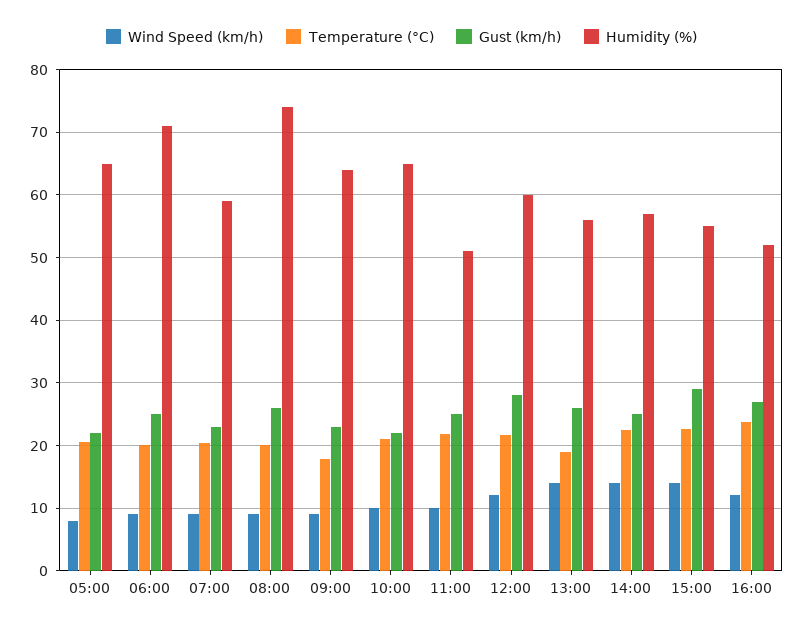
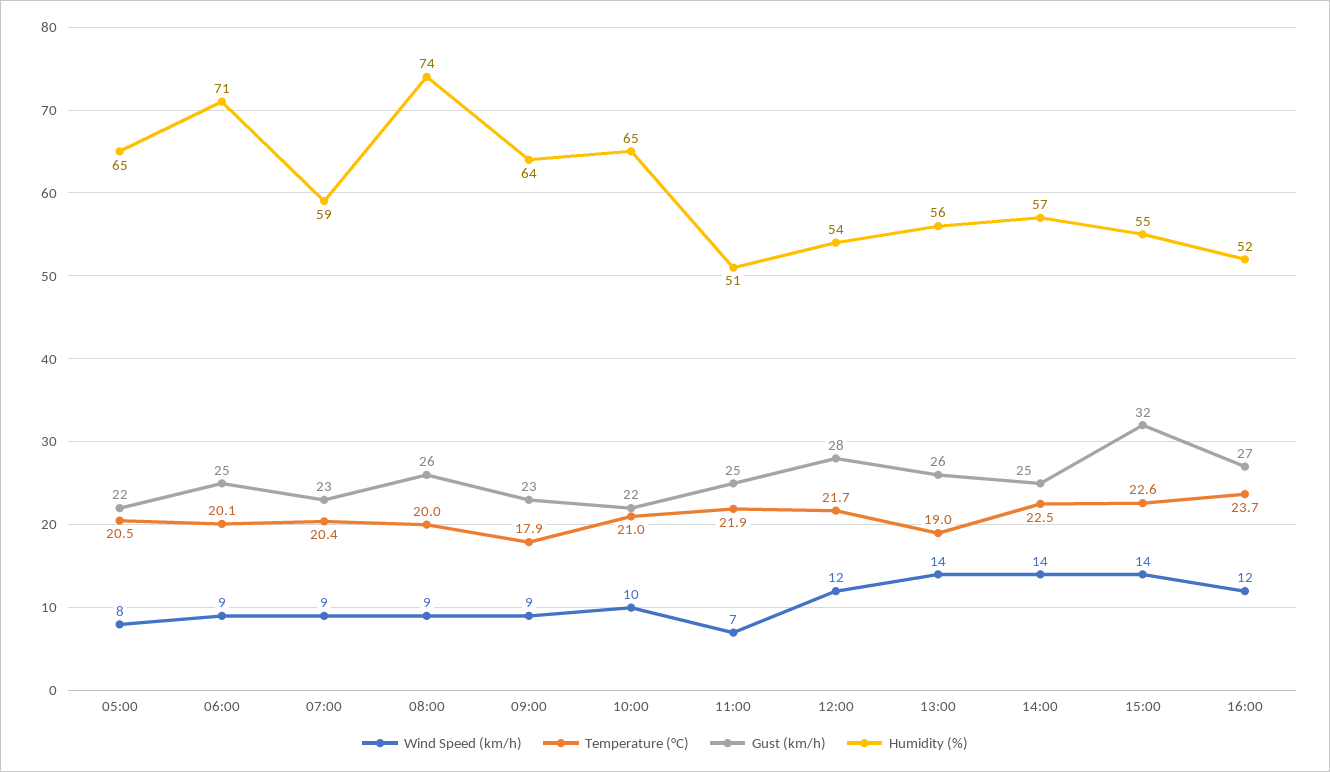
Wind Speed (km/h), 11:00: 10 -> 7
Humidity (%), 12:00: 60 -> 54
Gust (km/h), 15:00: 29 -> 32

